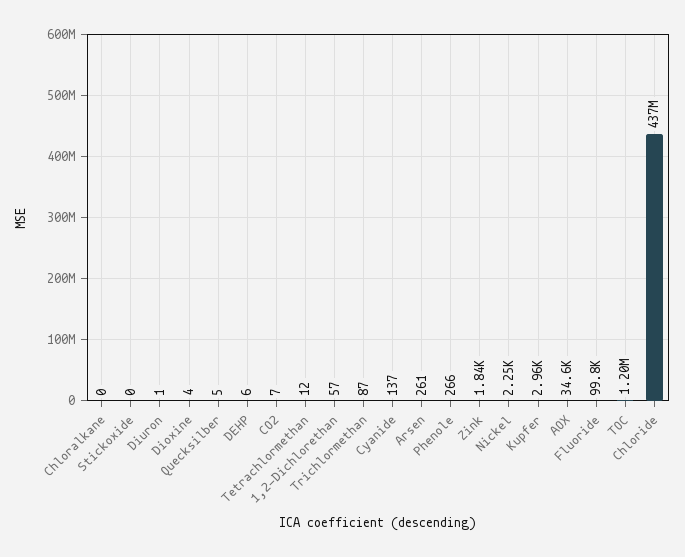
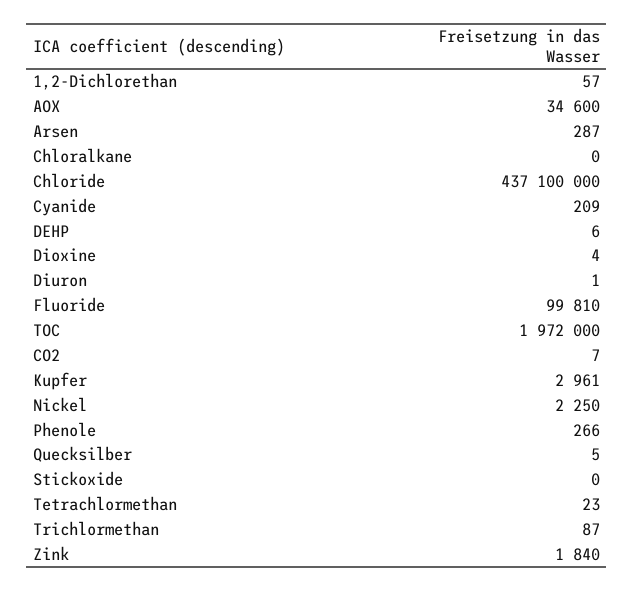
Tetrachlormethan: 12 -> 23
Cyanide: 137 -> 209
Arsen: 261 -> 287
TOC: 1200000 -> 1972000

